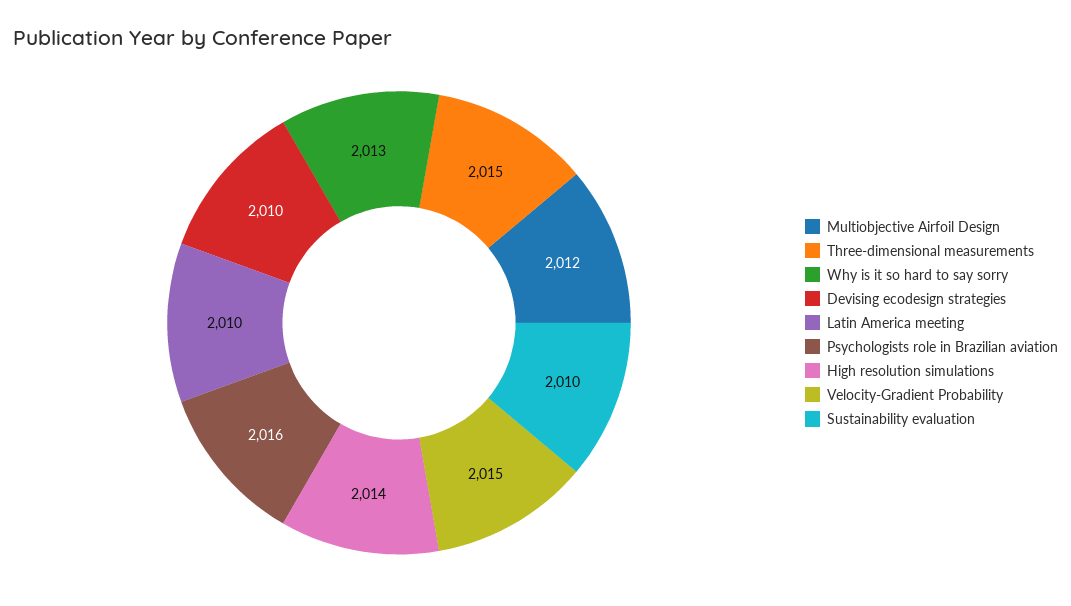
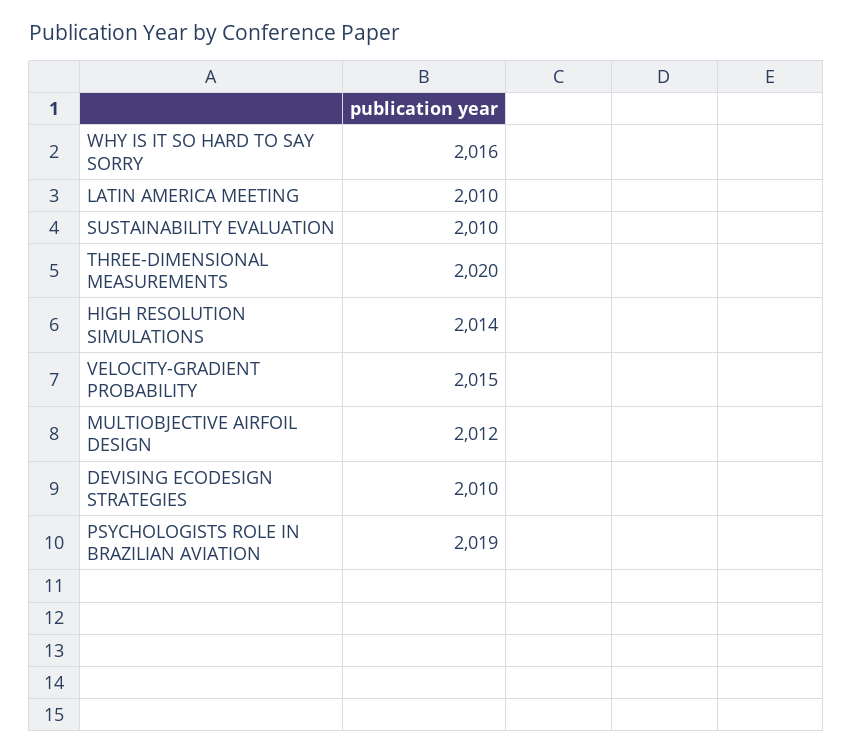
Three-dimensional measurements: 2015 -> 2020
Why is it so hard to say sorry: 2013 -> 2016
Psychologists role in Brazilian aviation: 2016 -> 2019

